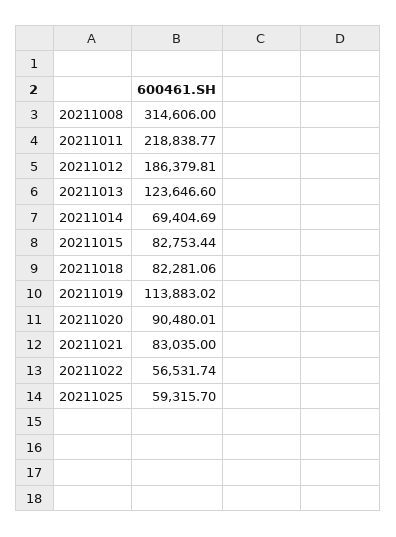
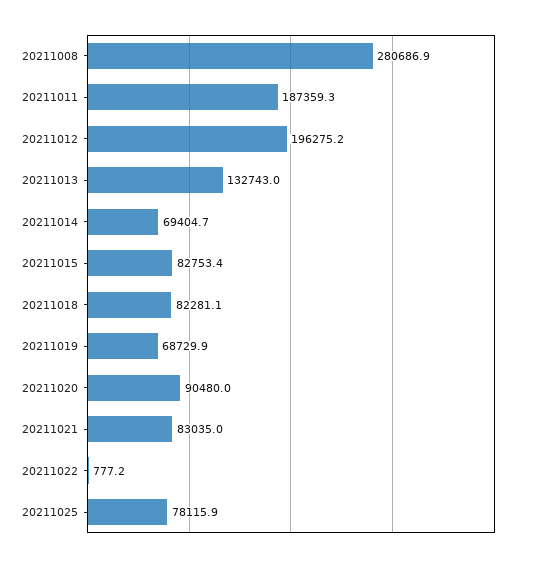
20211008: 314606 -> 280686.9
20211011: 218838.77 -> 187359.3
20211012: 186379.81 -> 196275.2
20211013: 123646.6 -> 132743
20211019: 113883.02 -> 68729.9
20211022: 56531.74 -> 777.2
20211025: 59315.7 -> 78115.9

